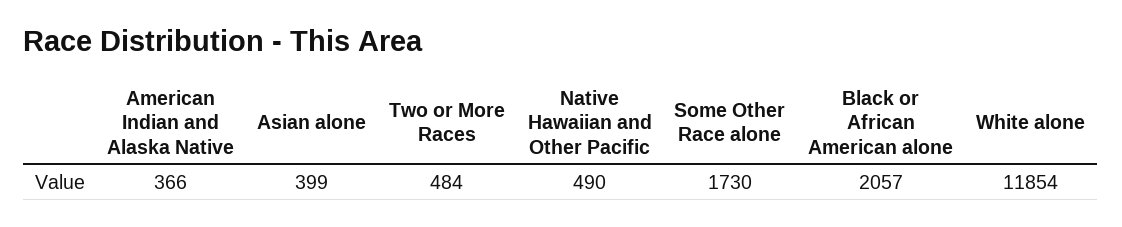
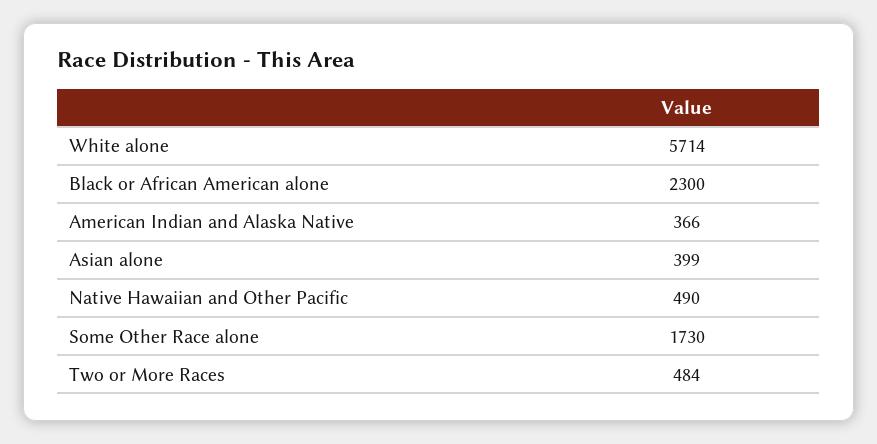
Black or African American alone: 2057 -> 2300
White alone: 11854 -> 5714

